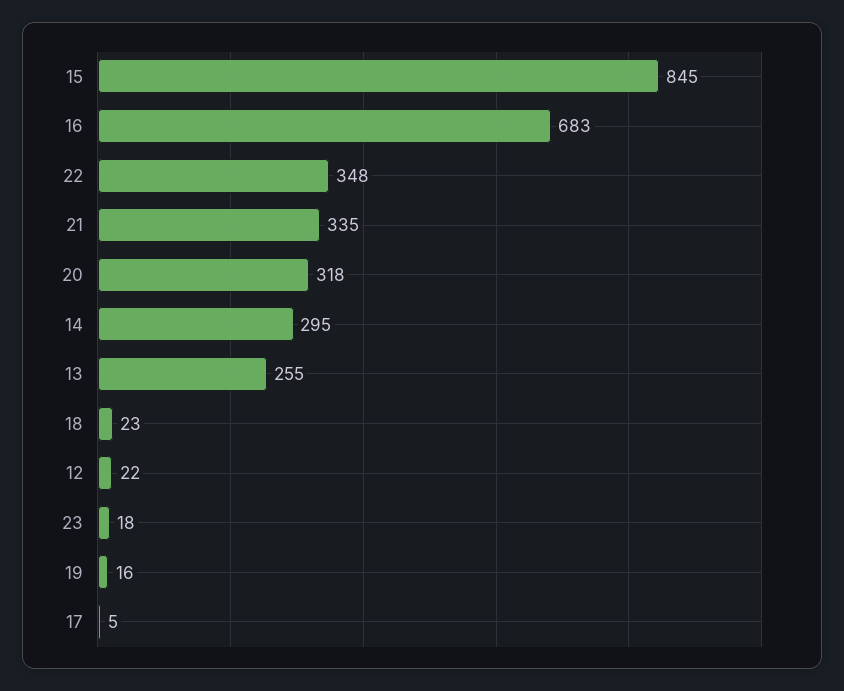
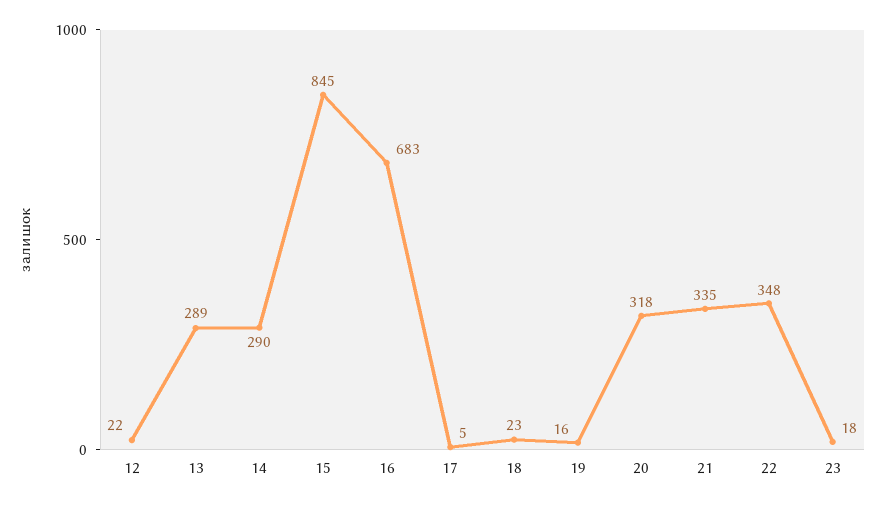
14: 295 -> 290
13: 255 -> 289

